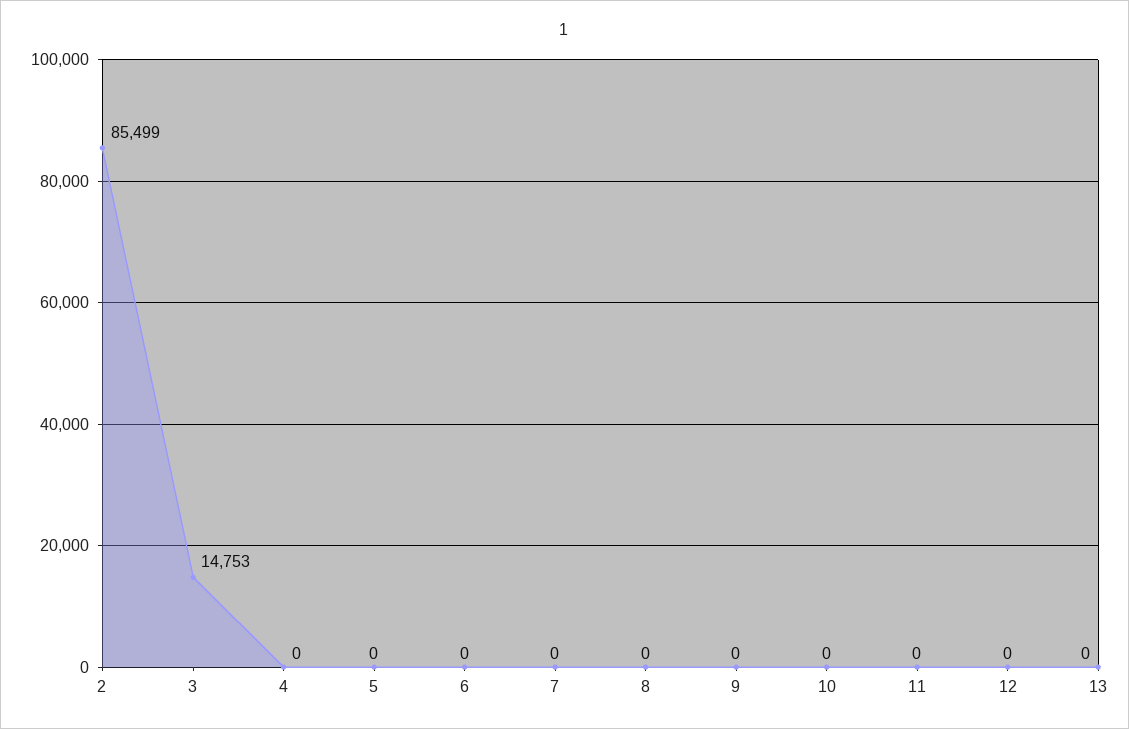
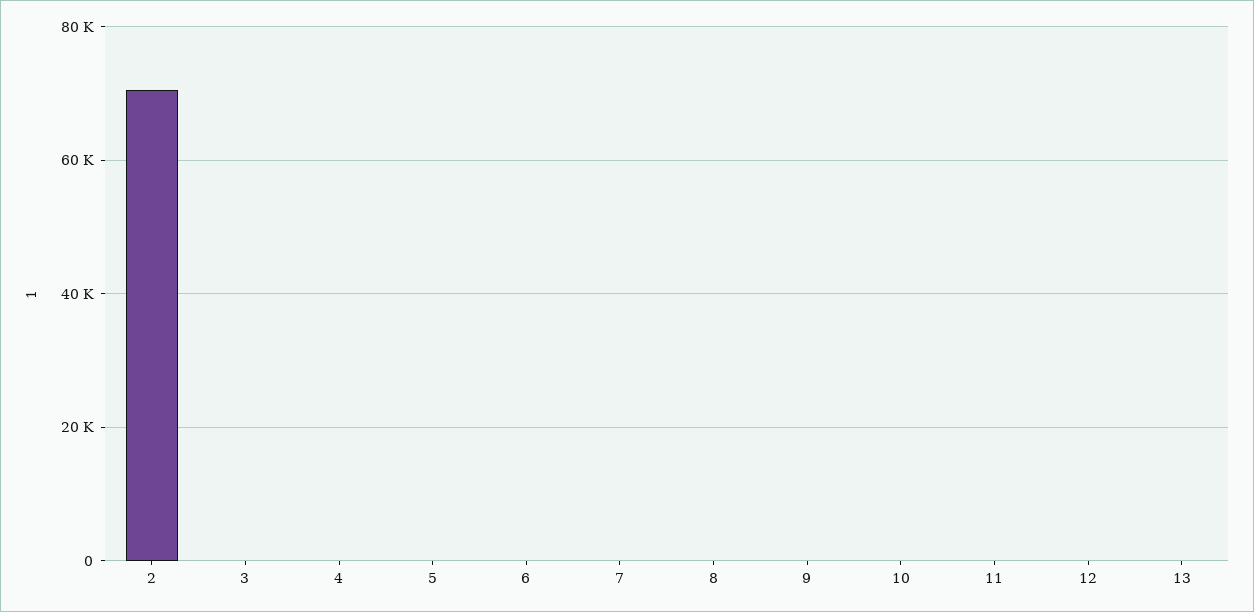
2: 85499 -> 70000
3: 14753 -> 0

